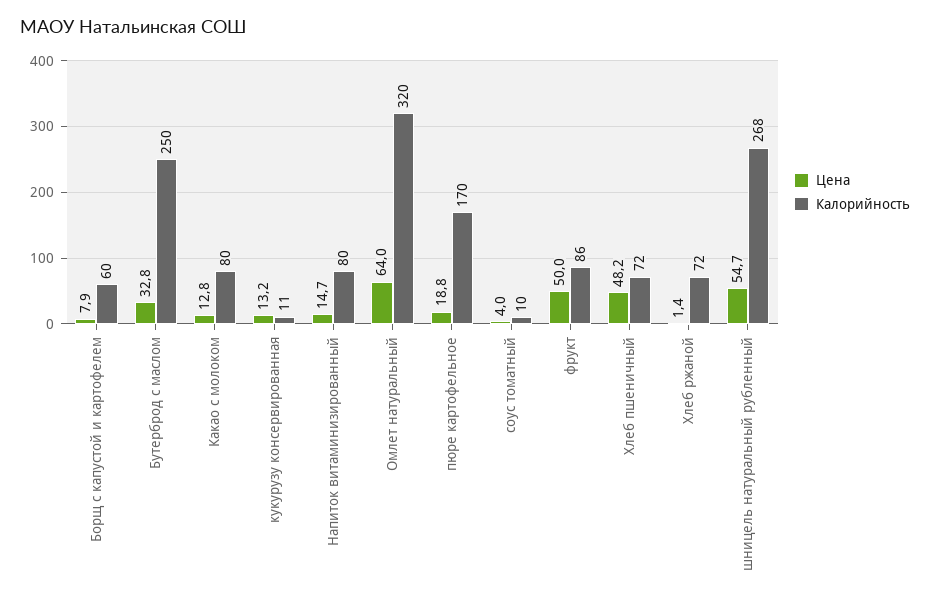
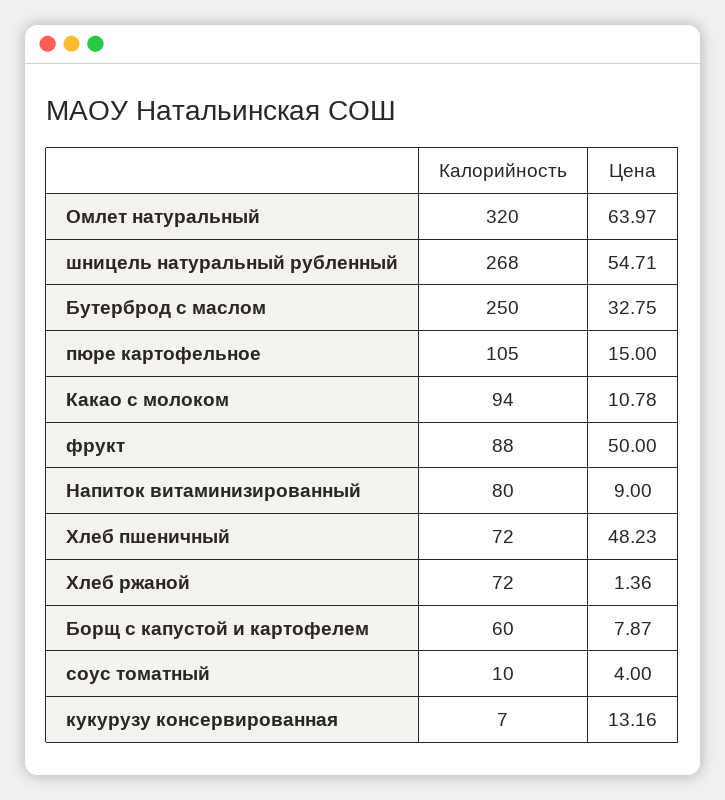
Цена, Какао с молоком: 12.8 -> 10.78
Калорийность, Какао с молоком: 80 -> 94
Калорийность, кукурузу консервированная: 11 -> 7
Цена, Напиток витаминизированный: 14.7 -> 9
Цена, пюре картофельное: 18.8 -> 15
Калорийность, пюре картофельное: 170 -> 105
Калорийность, фрукт: 86 -> 88

